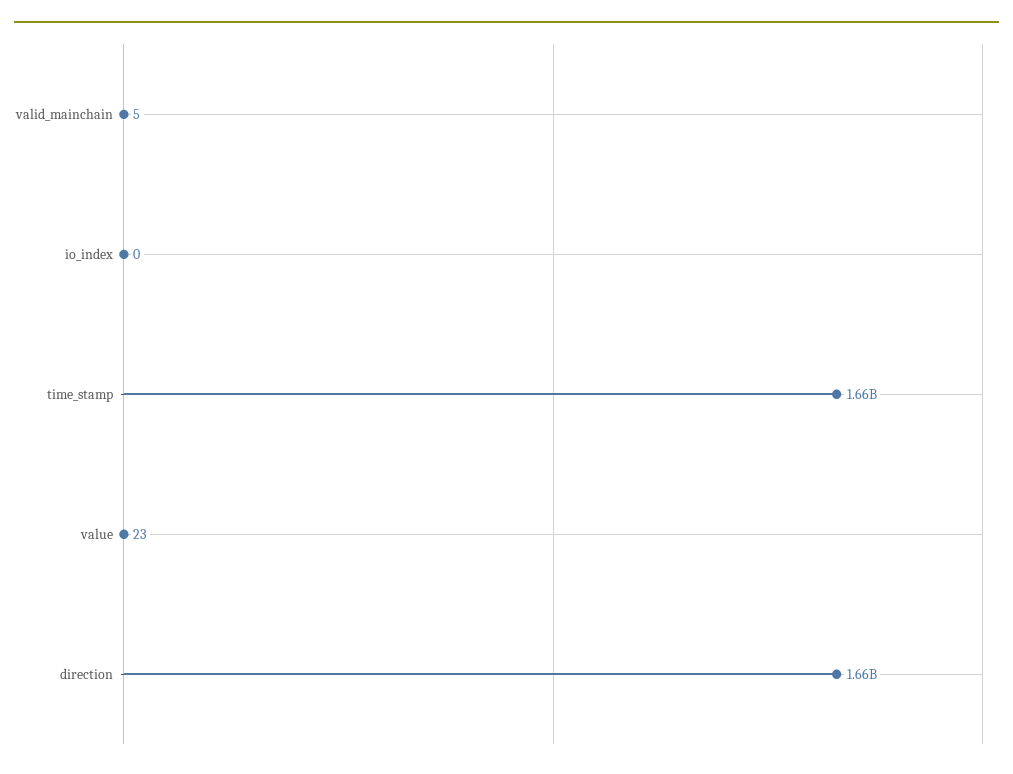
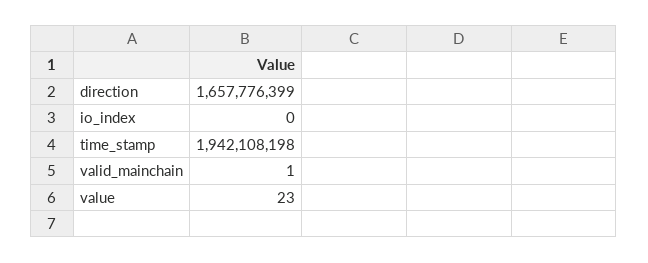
valid_mainchain: 5 -> 1
time_stamp: 1660000000 -> 1942108198

